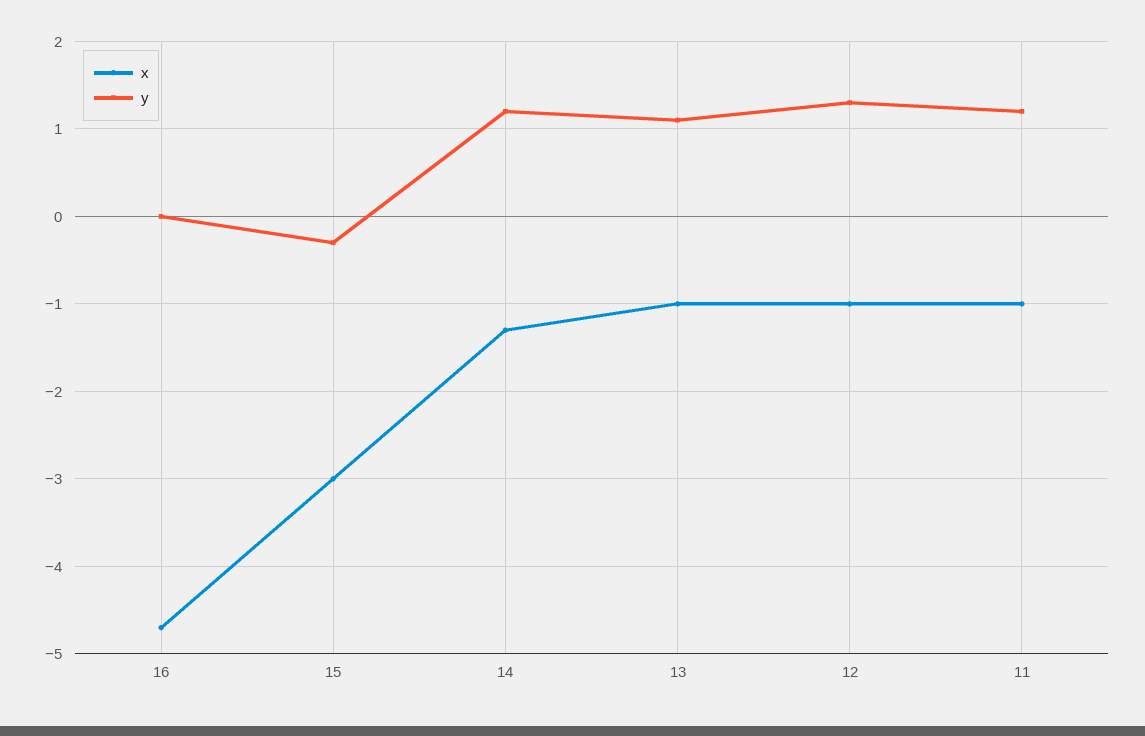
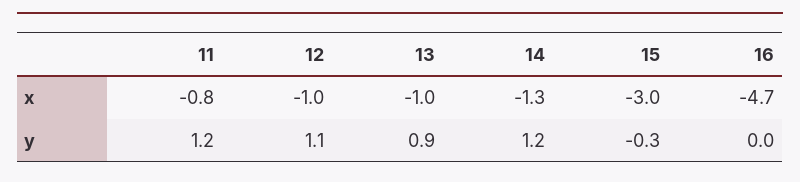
y, 13: 1.1 -> 0.9
y, 12: 1.3 -> 1.1
x, 11: -1 -> -0.8

